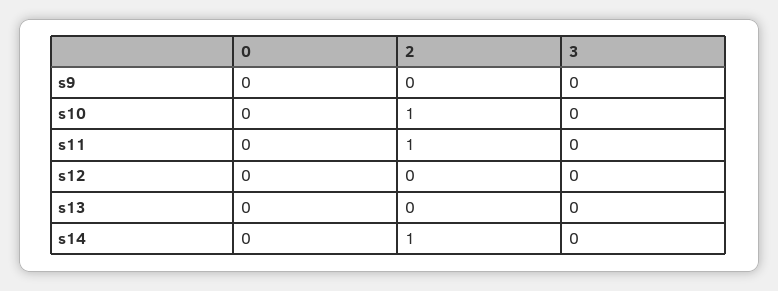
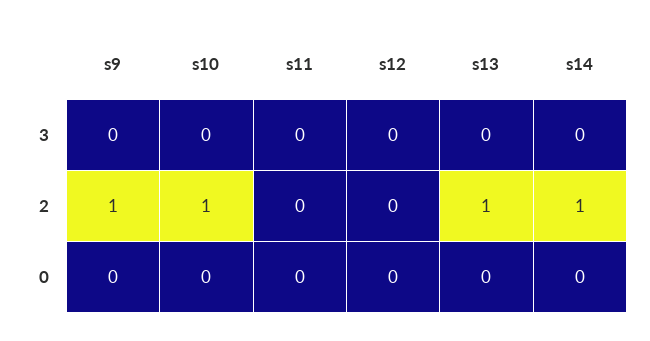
2, s9: 0 -> 1
2, s11: 1 -> 0
2, s13: 0 -> 1

